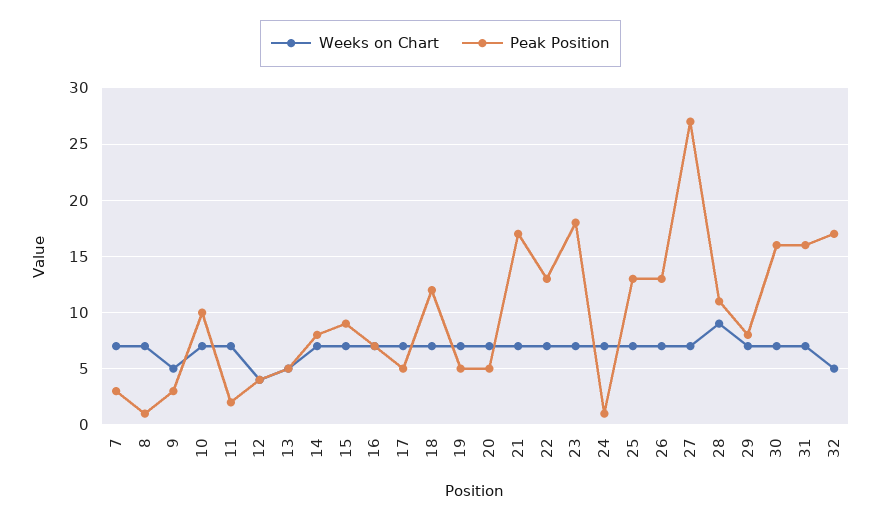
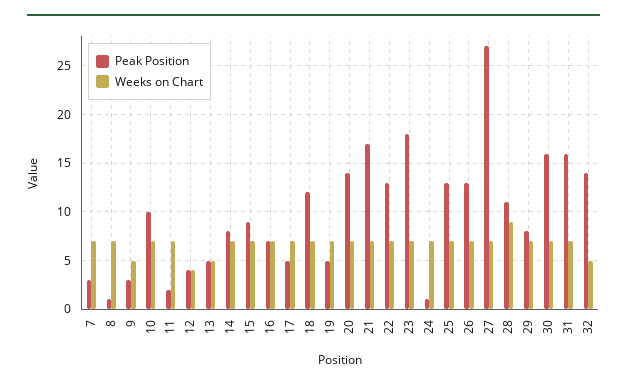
Peak Position, 20: 5 -> 14
Peak Position, 32: 17 -> 14

